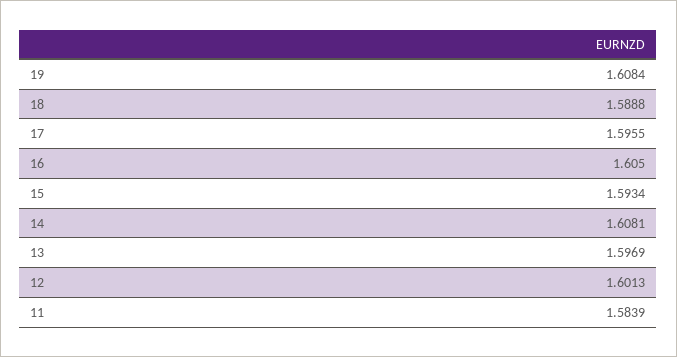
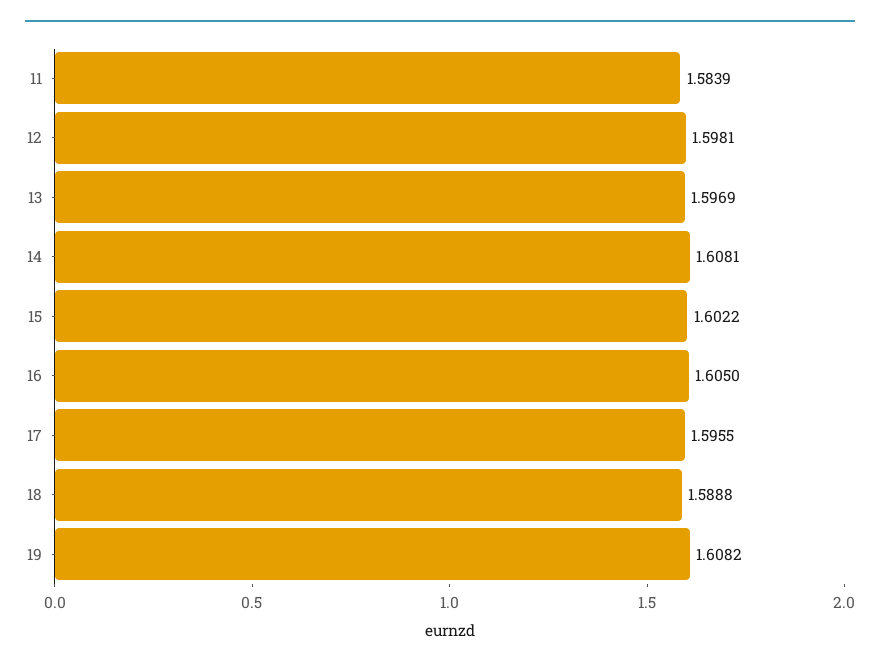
19: 1.6084 -> 1.6082
15: 1.5934 -> 1.6022
12: 1.6013 -> 1.5981

